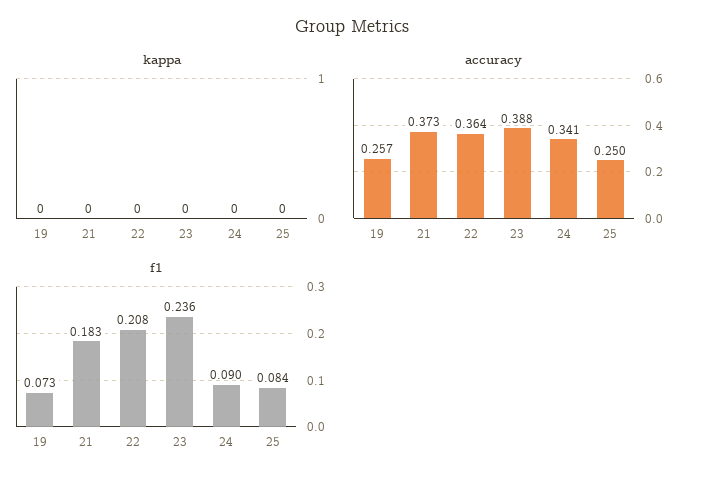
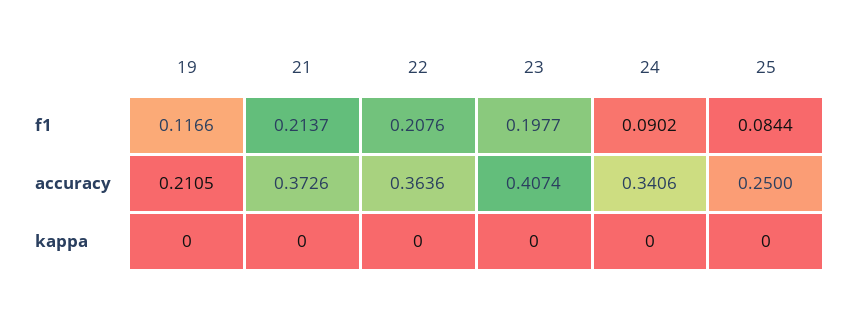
accuracy, 19: 0.257 -> 0.2105
accuracy, 23: 0.388 -> 0.4074
f1, 19: 0.073 -> 0.1166
f1, 21: 0.183 -> 0.2137
f1, 23: 0.236 -> 0.1977

